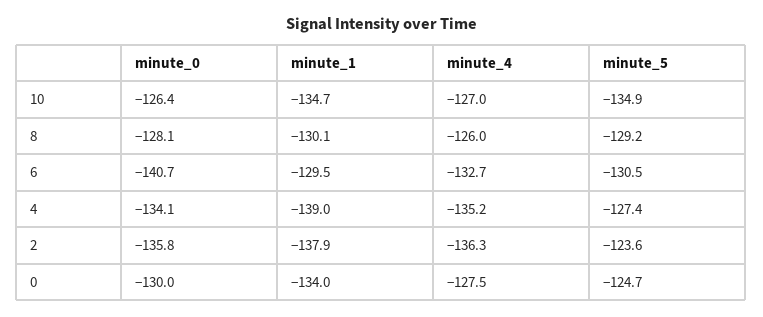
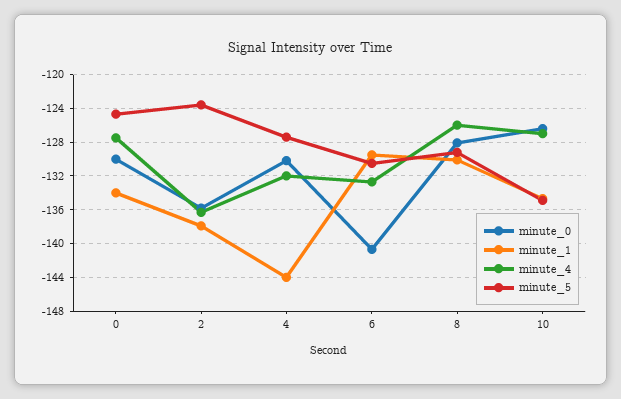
minute_0, 4: -134.1 -> -130
minute_1, 4: -139 -> -144
minute_4, 4: -135.2 -> -132

